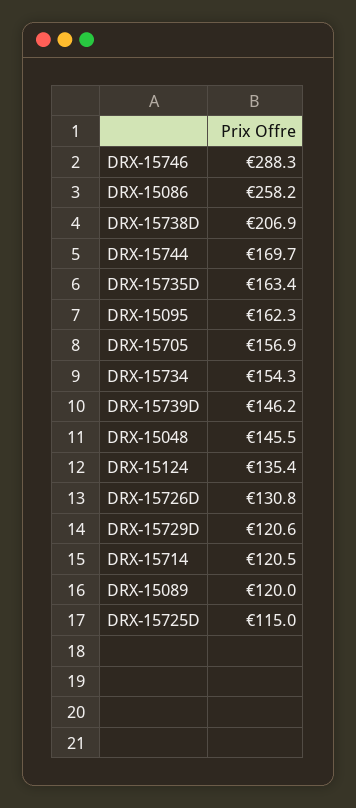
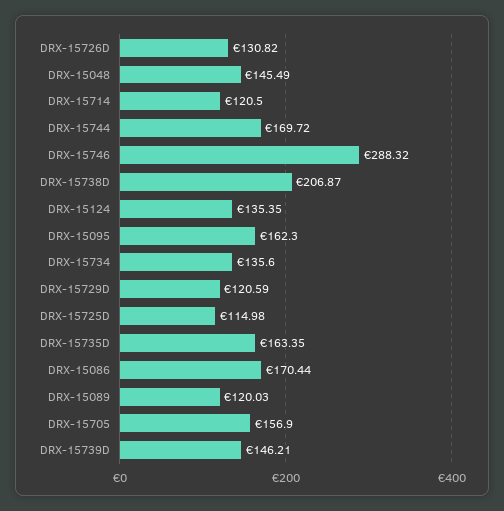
DRX-15086: 258.2 -> 170.44
DRX-15734: 154.3 -> 135.6

